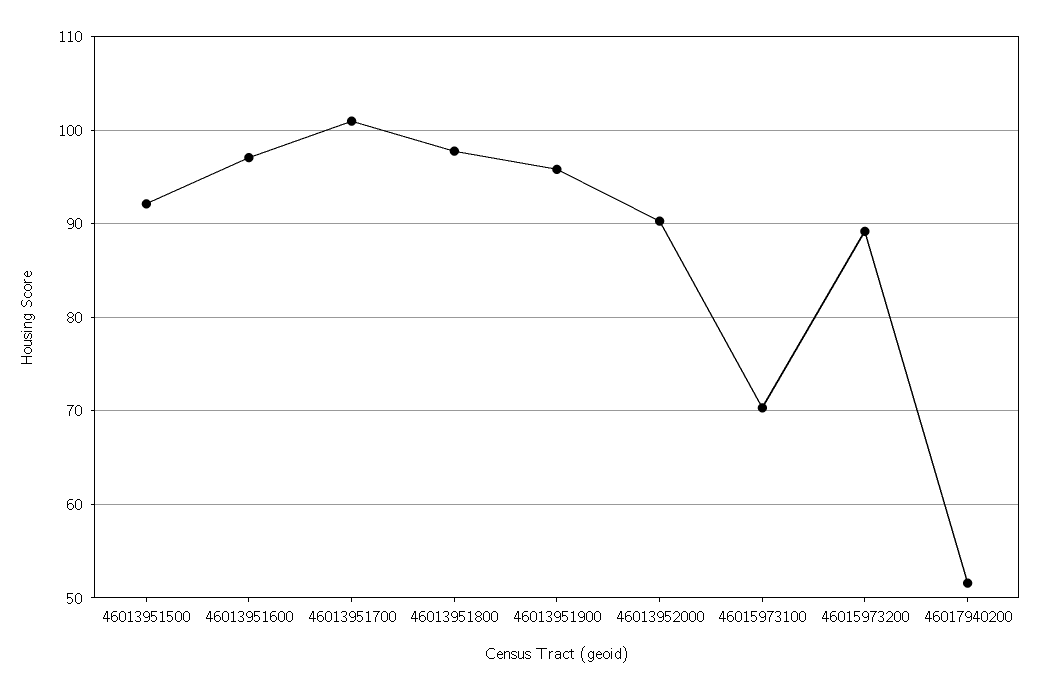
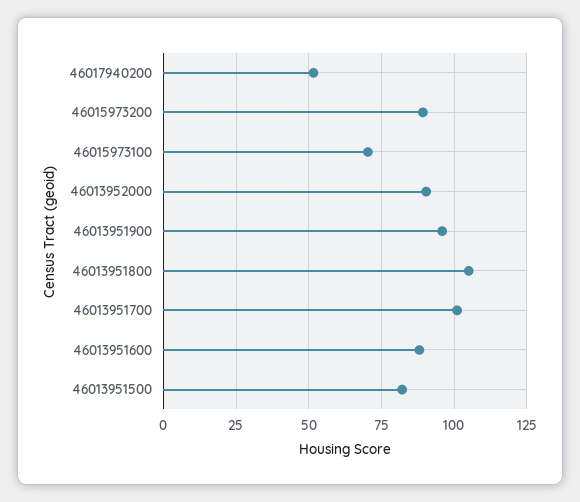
46013951500: 92 -> 82.5
46013951600: 97 -> 87.5
46013951800: 98 -> 105

